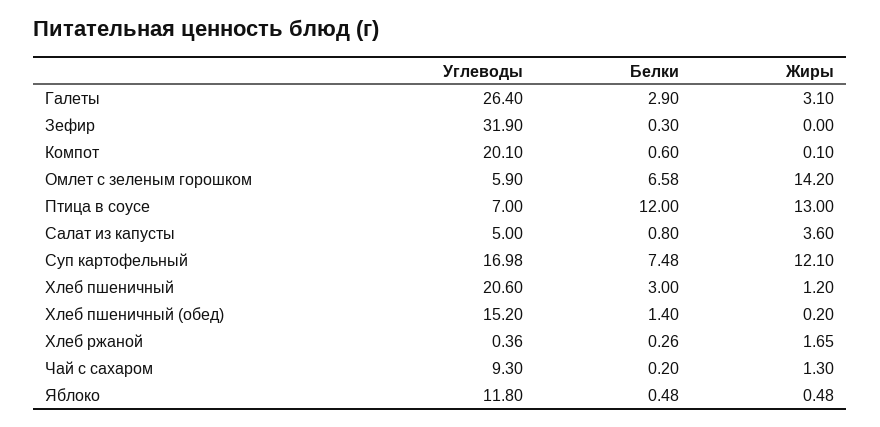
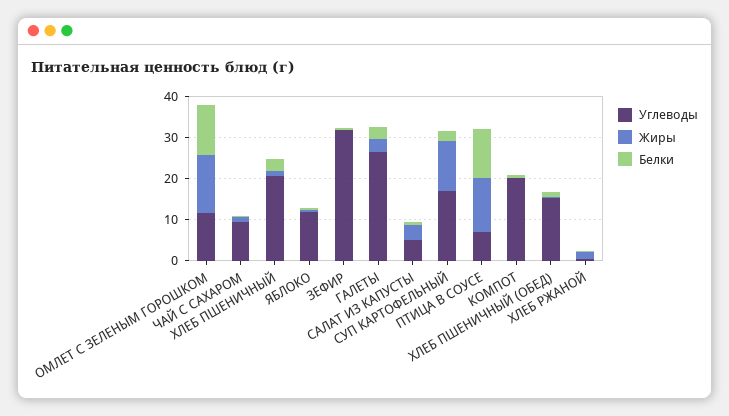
Углеводы, Омлет с зеленым горошком: 5.9 -> 12
Белки, Омлет с зеленым горошком: 6.58 -> 12
Белки, Суп картофельный: 7.48 -> 2

